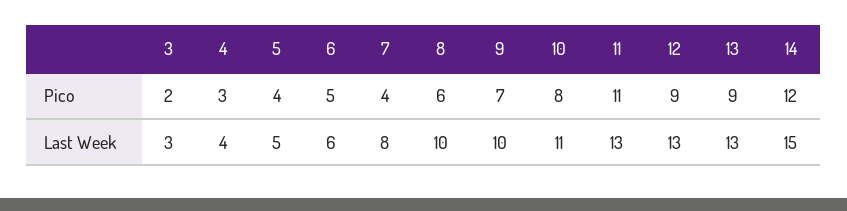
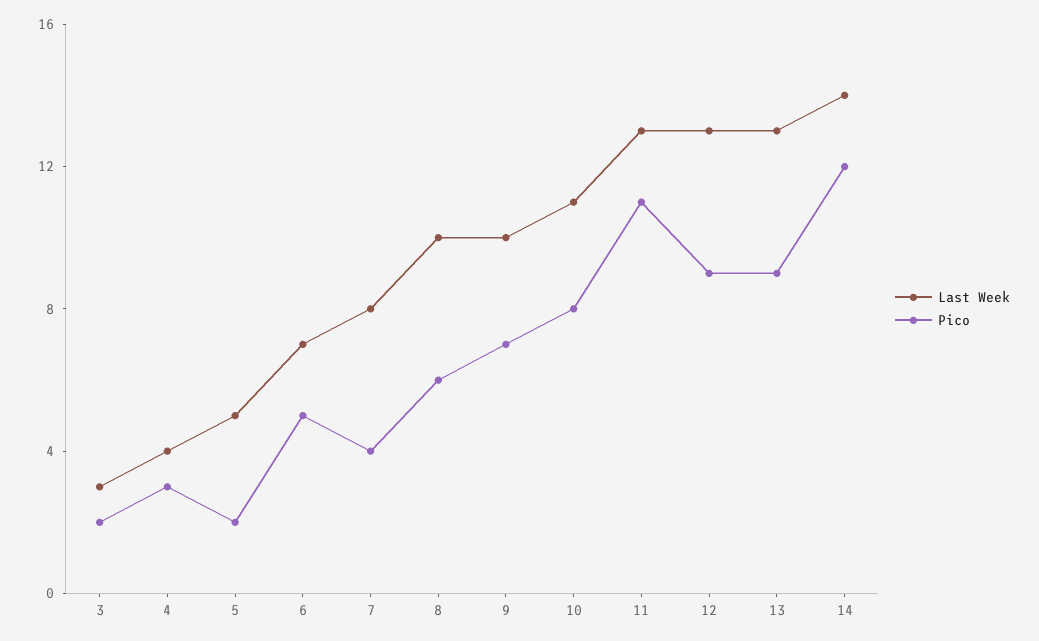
Pico, 5: 4 -> 2
Last Week, 6: 6 -> 7
Last Week, 14: 15 -> 14

